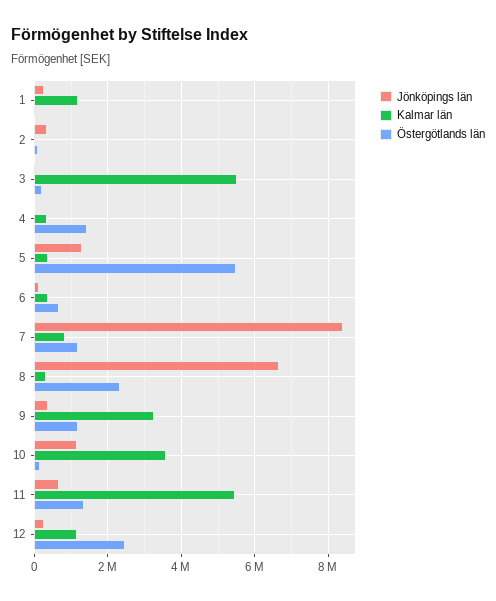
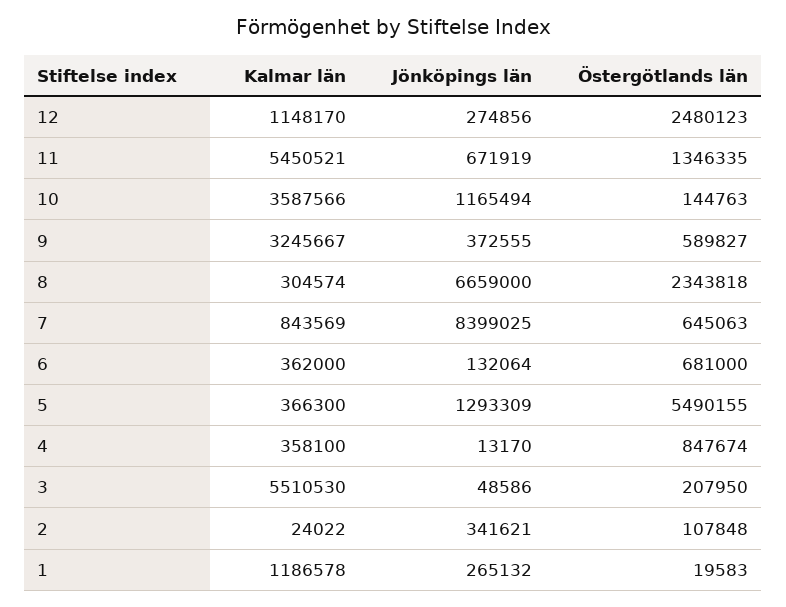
Östergötlands län, 4: 1400000 -> 847674
Östergötlands län, 7: 1200000 -> 645063
Östergötlands län, 9: 1200000 -> 589827

